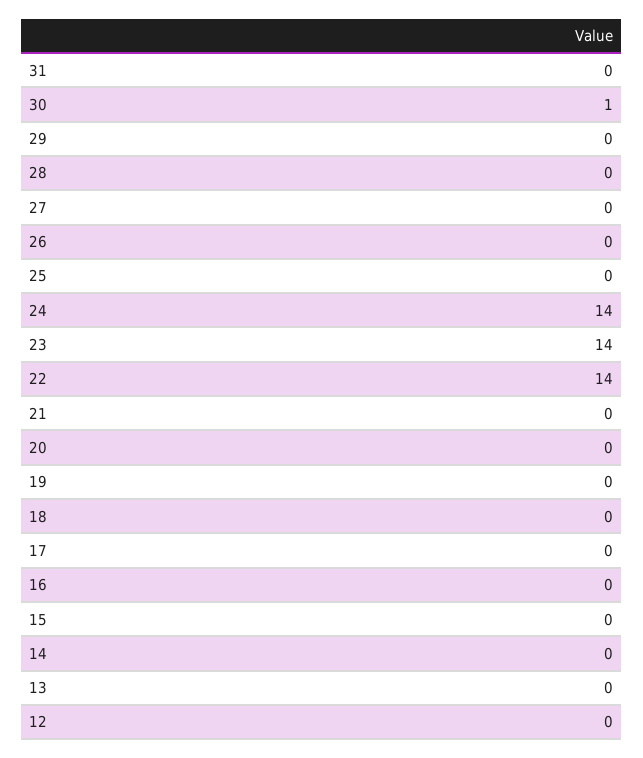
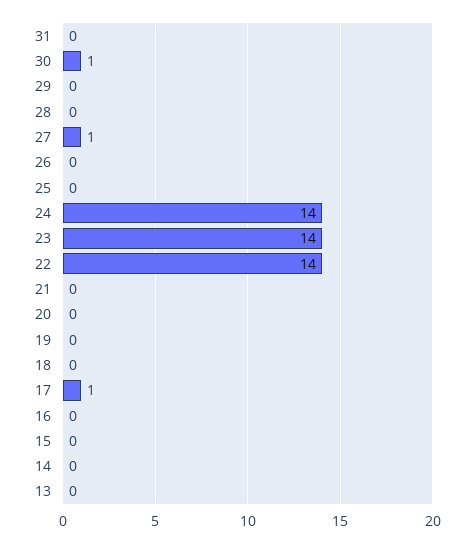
27: 0 -> 1
17: 0 -> 1
12: 0 -> none

